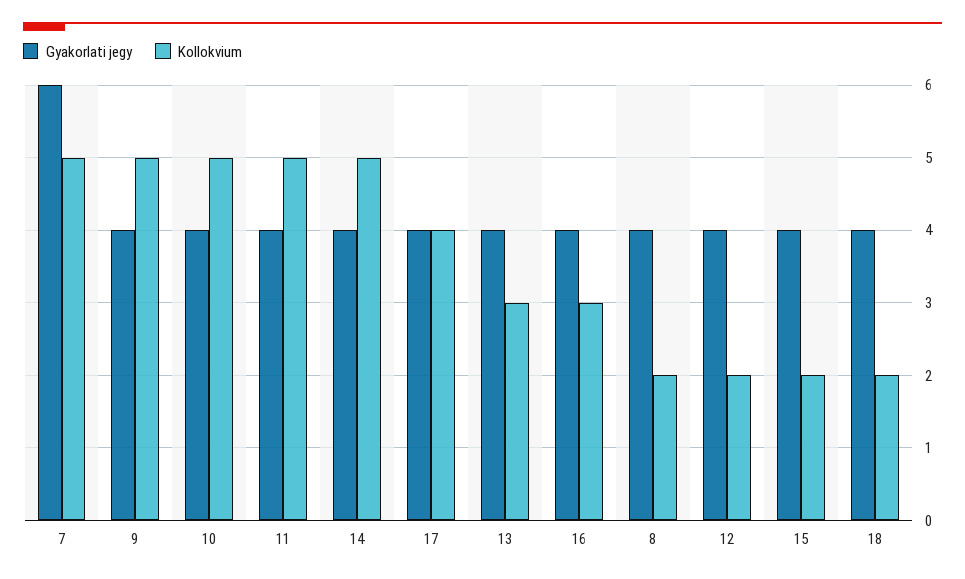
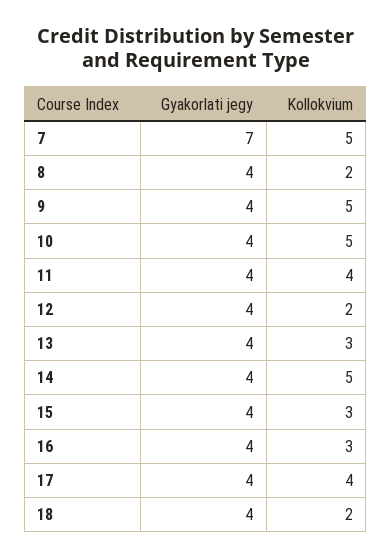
Gyakorlati jegy, 7: 6 -> 7
Kollokvium, 11: 5 -> 4
Kollokvium, 15: 2 -> 3

